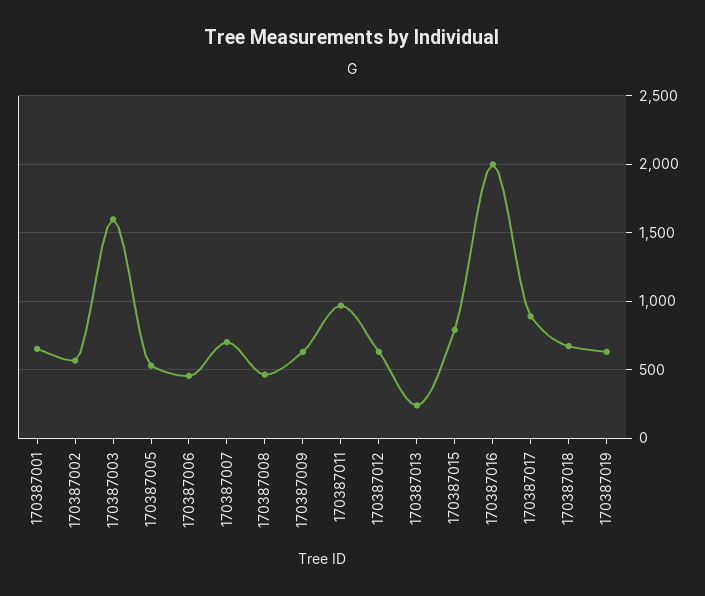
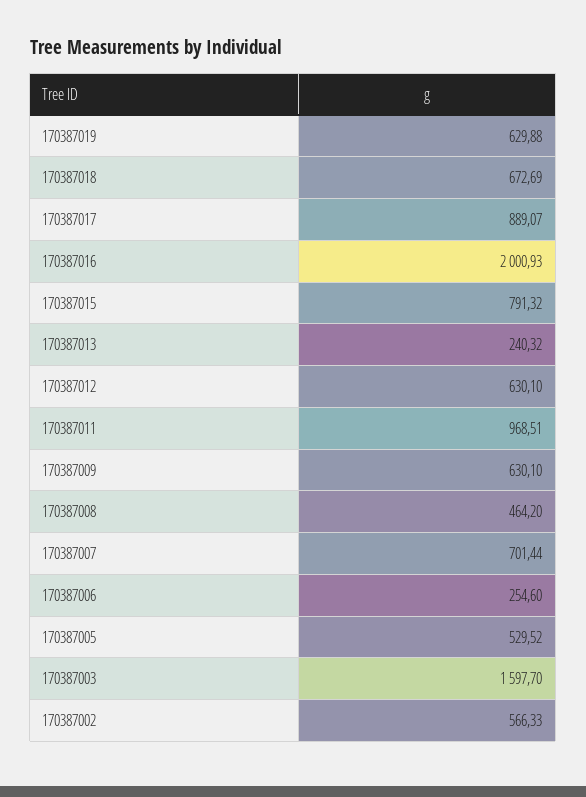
170387001: 650 -> none
170387006: 450 -> 254.6

